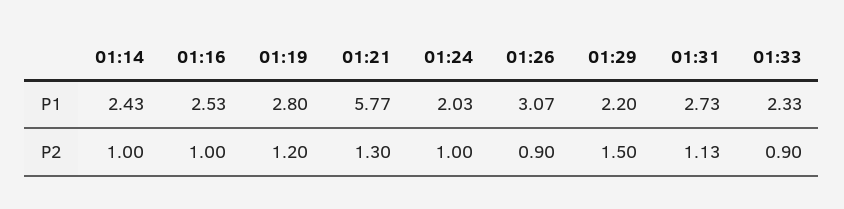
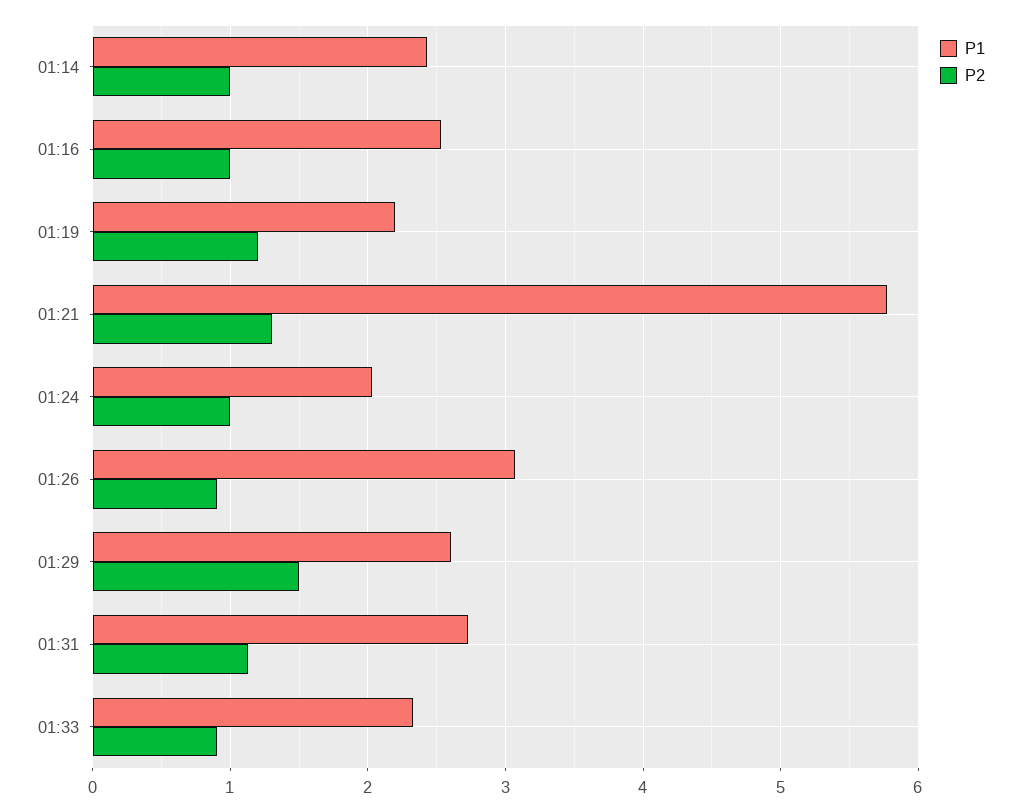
P1, 01:19: 2.8 -> 2.2
P1, 01:29: 2.2 -> 2.6

